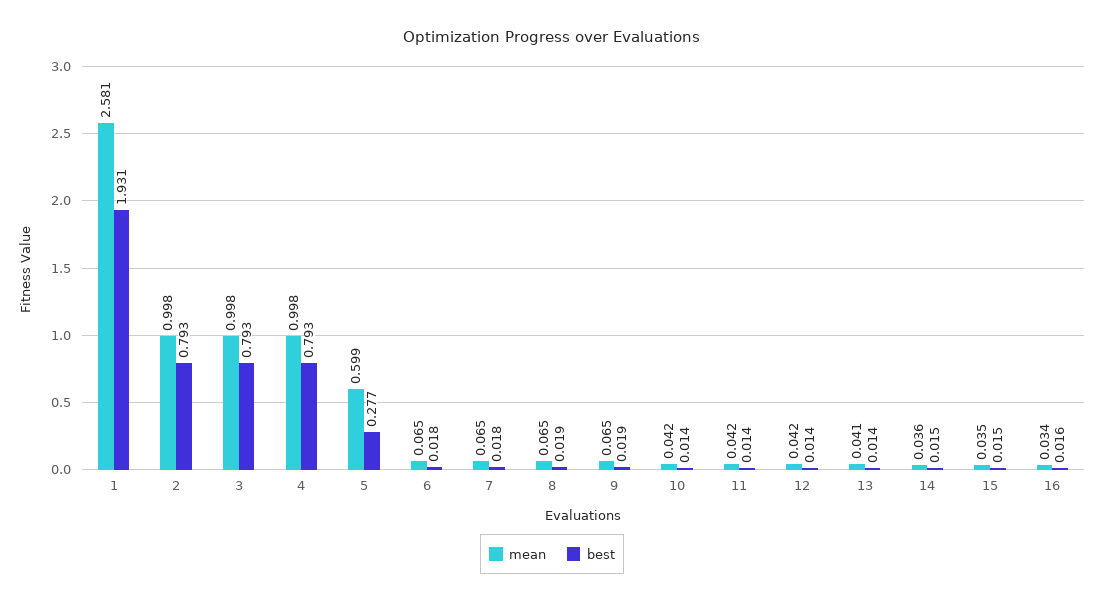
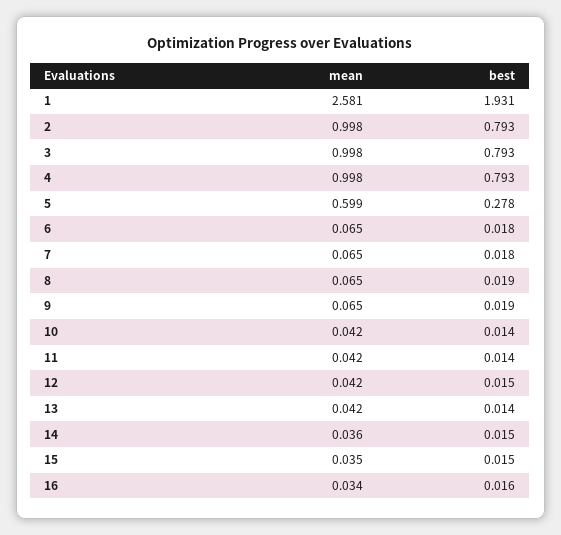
best, 5: 0.277 -> 0.278
best, 12: 0.014 -> 0.015
mean, 13: 0.041 -> 0.042

